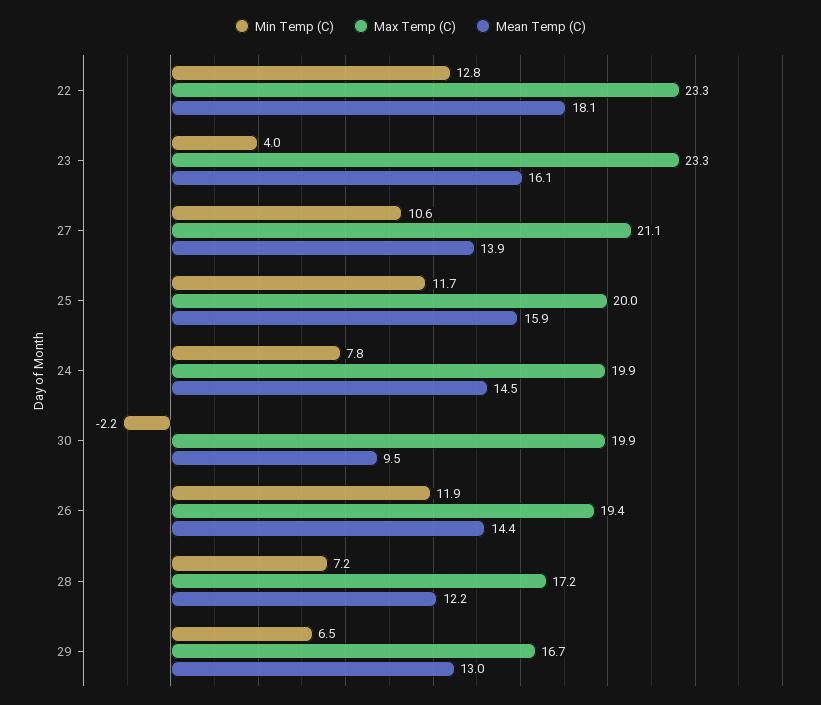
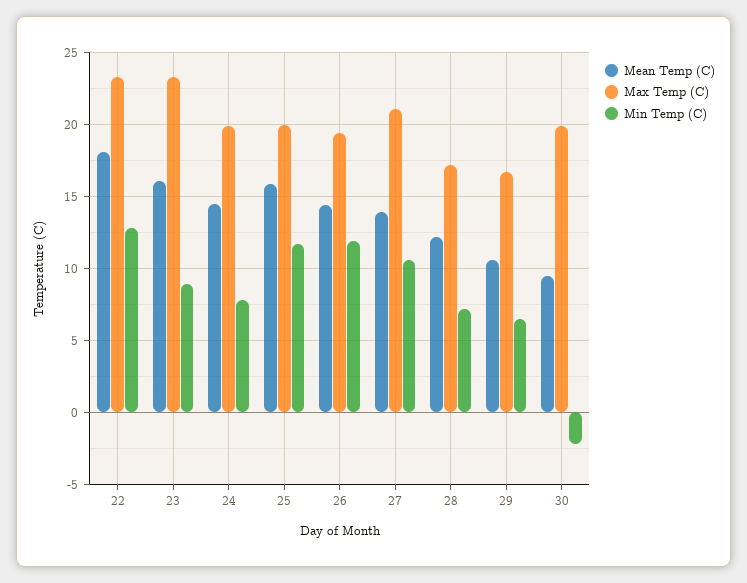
Min Temp (C), 23: 4 -> 9
Mean Temp (C), 29: 13 -> 10.5

